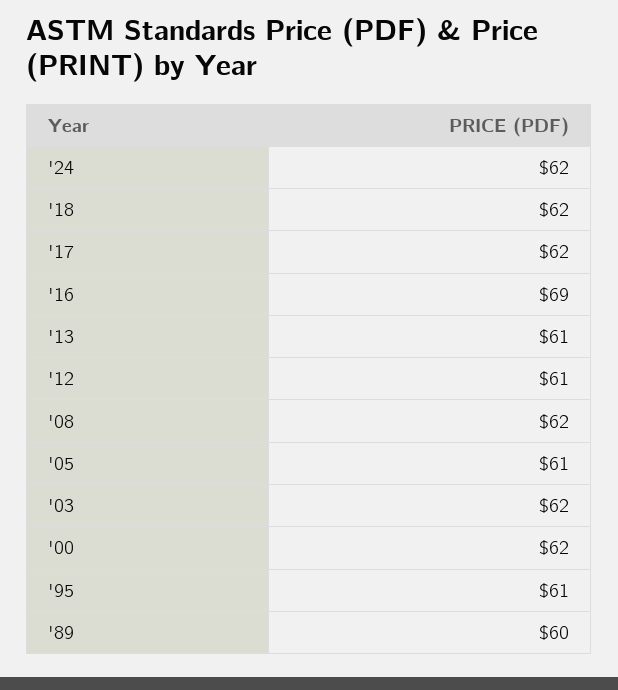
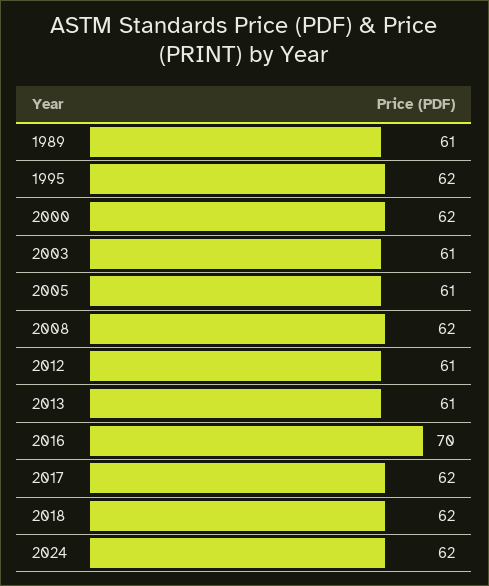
'16: 69 -> 70
'03: 62 -> 61
'95: 61 -> 62
'89: 60 -> 61

